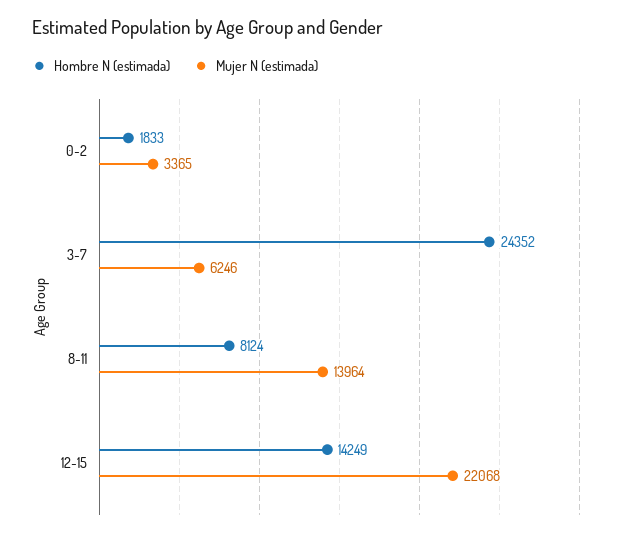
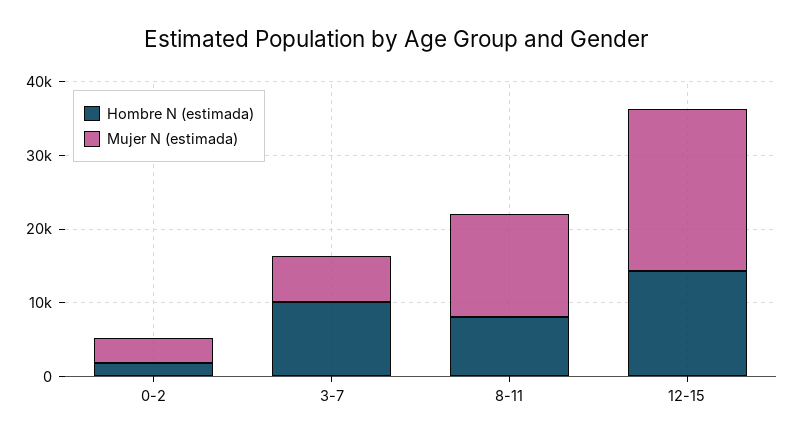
Hombre N (estimada), 3-7: 24352 -> 10000

